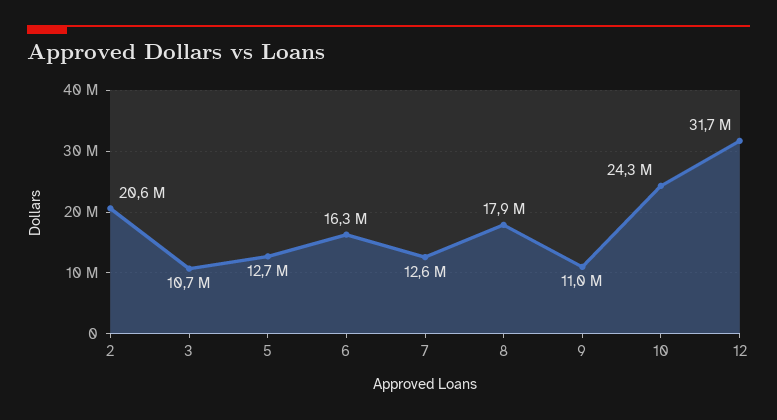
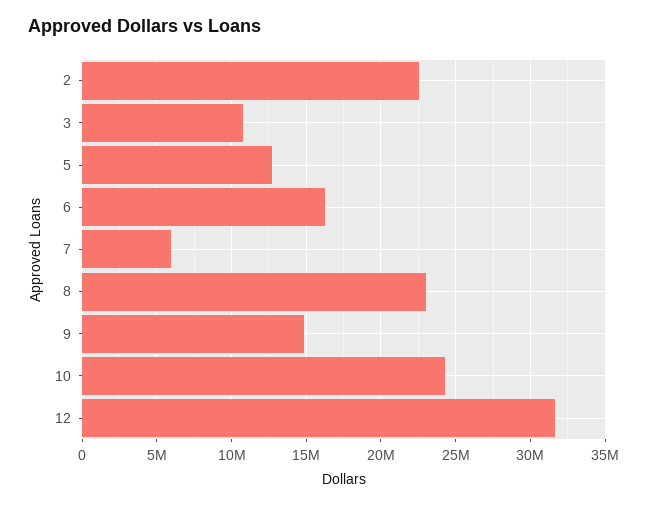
2: 20600000 -> 22500000
7: 12600000 -> 6000000
8: 17900000 -> 23000000
9: 11000000 -> 15000000

